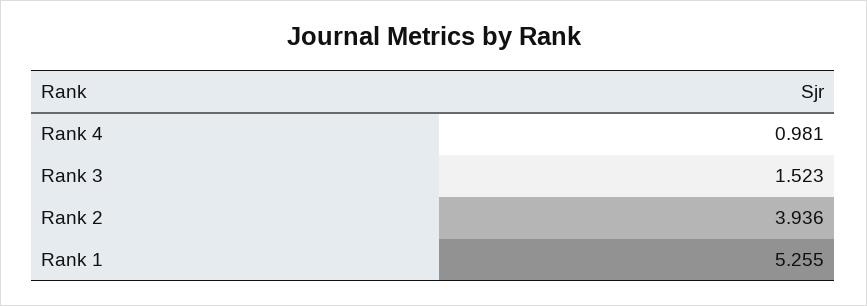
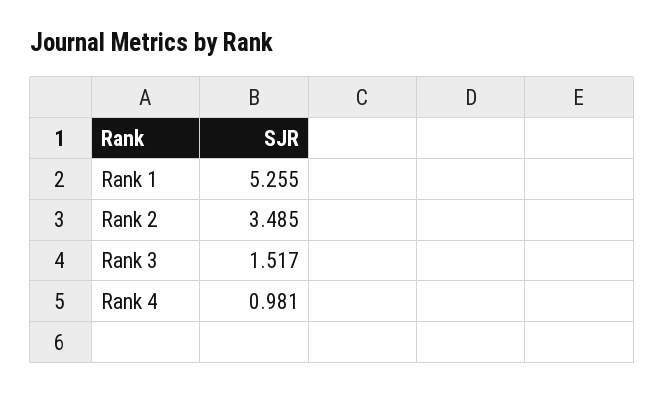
Rank 3: 1.523 -> 1.517
Rank 2: 3.936 -> 3.485

